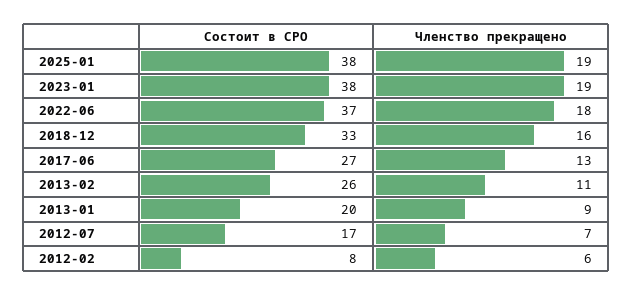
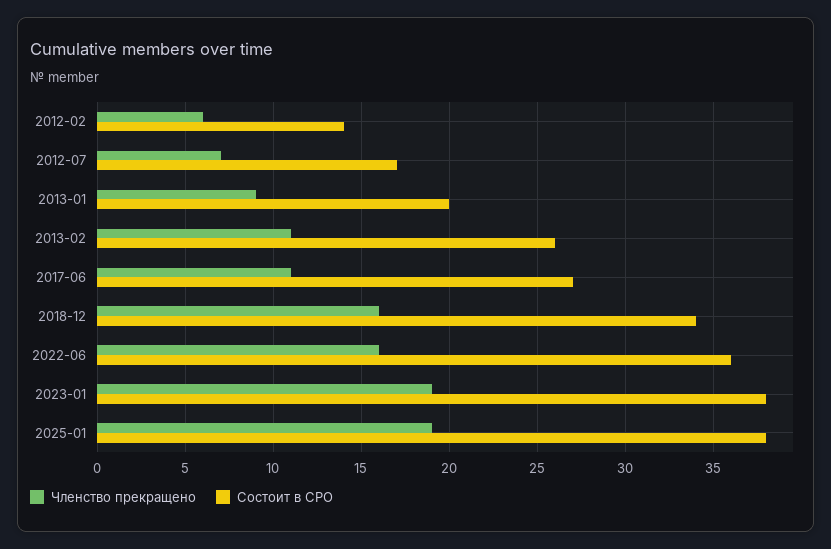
Состоит в СРО, 2022-06: 37 -> 36
Членство прекращено, 2022-06: 18 -> 16
Состоит в СРО, 2018-12: 33 -> 34
Членство прекращено, 2017-06: 13 -> 11
Состоит в СРО, 2012-02: 8 -> 14

